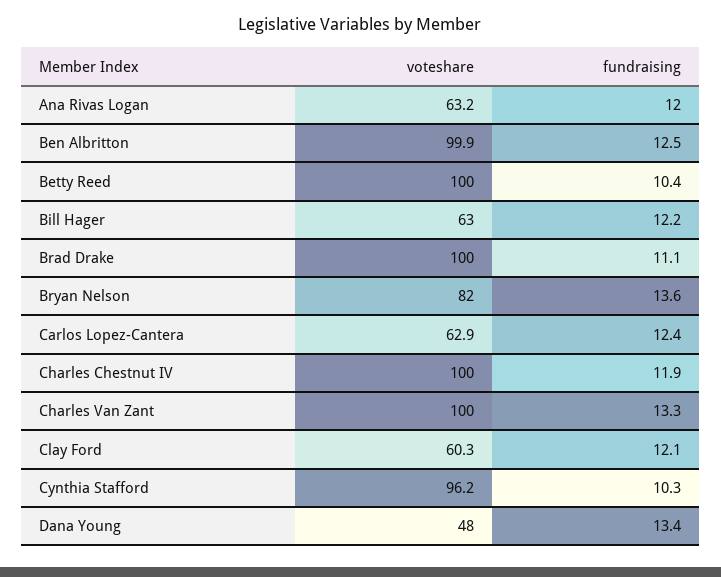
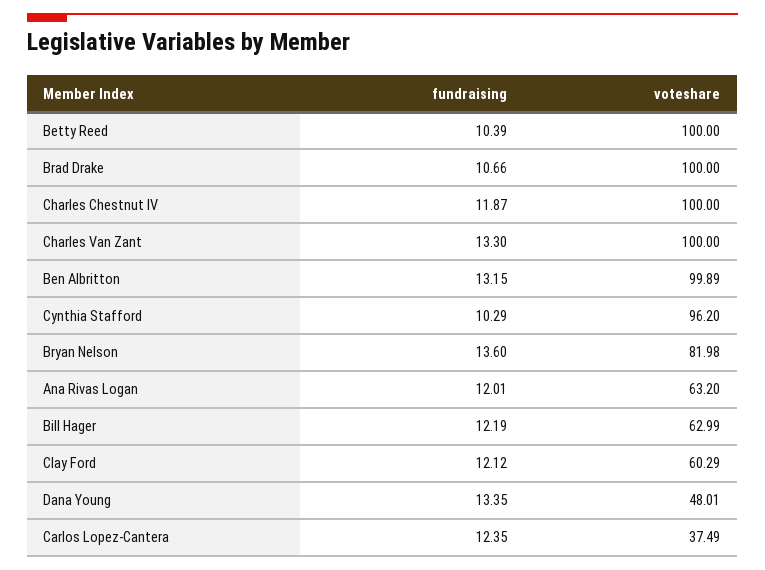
fundraising, Ben Albritton: 12.5 -> 13.15
fundraising, Brad Drake: 11.1 -> 10.66
voteshare, Carlos Lopez-Cantera: 62.9 -> 37.49

